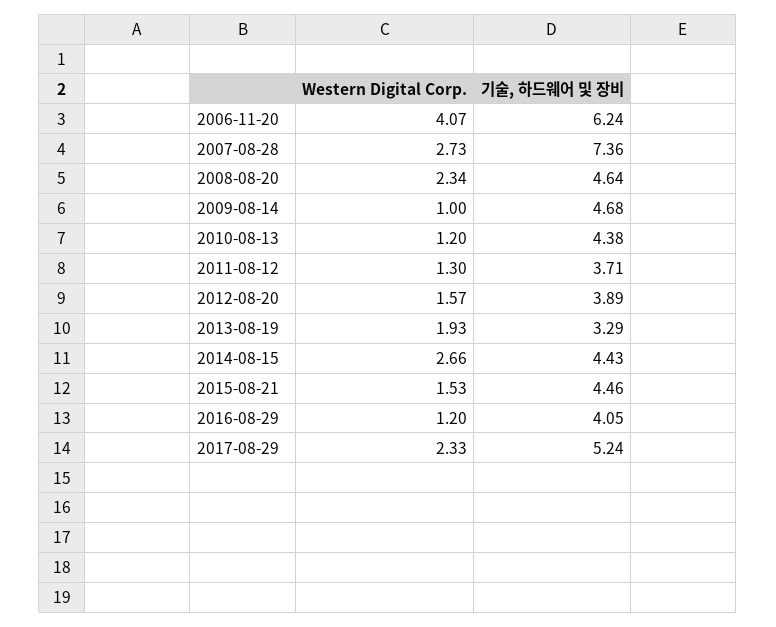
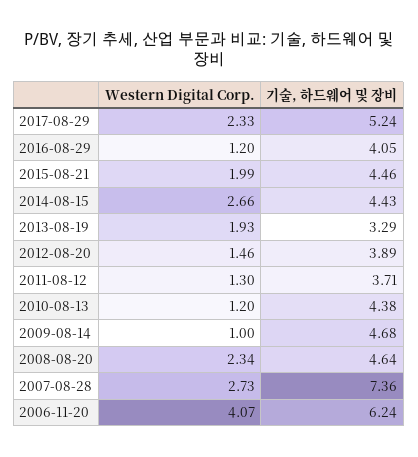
Western Digital Corp., 2012-08-20: 1.57 -> 1.46
Western Digital Corp., 2015-08-21: 1.53 -> 1.99

